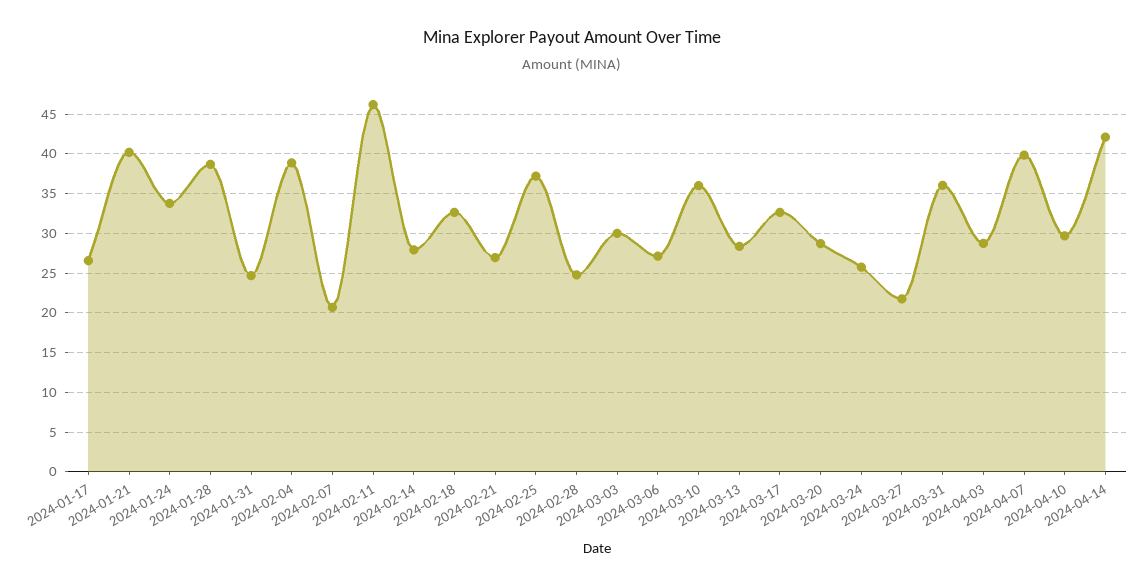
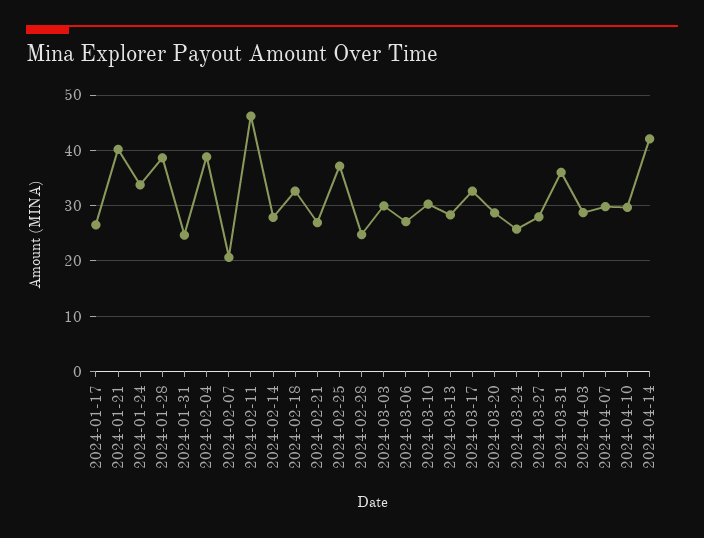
2024-03-10: 36 -> 30
2024-03-27: 22 -> 28
2024-04-07: 40 -> 30

